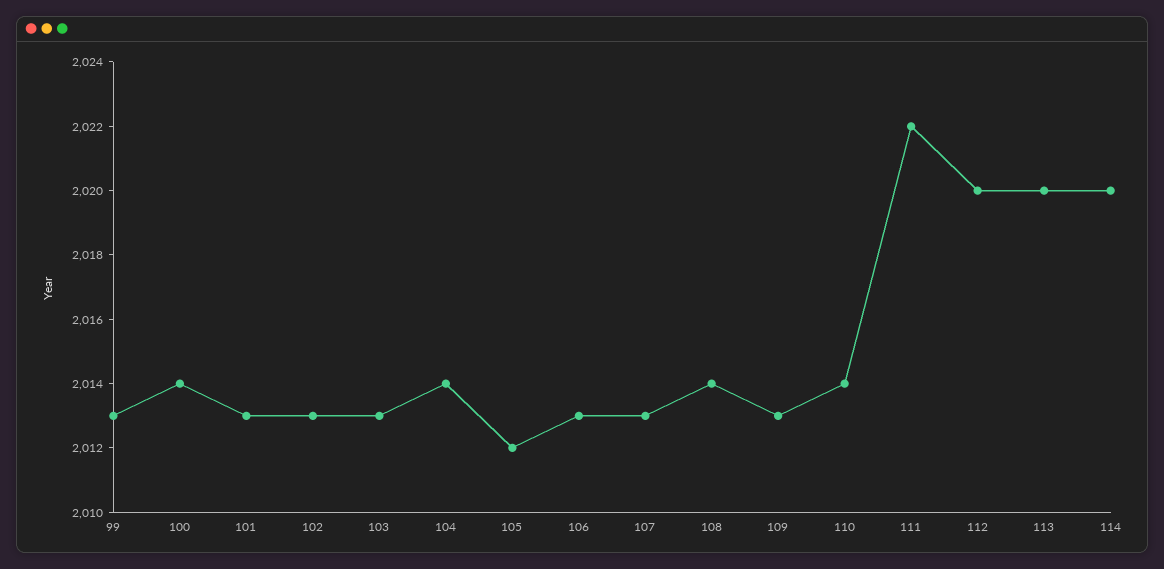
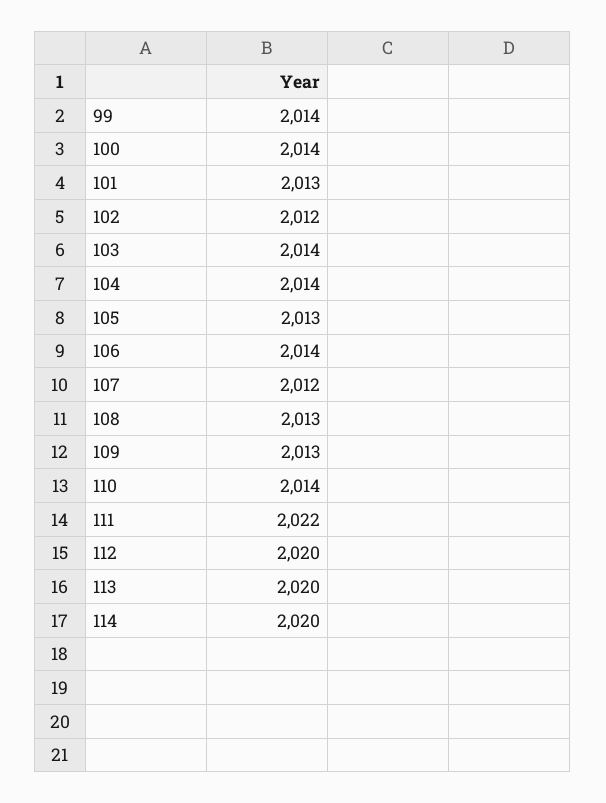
99: 2013 -> 2014
102: 2013 -> 2012
103: 2013 -> 2014
105: 2012 -> 2013
106: 2013 -> 2014
107: 2013 -> 2012
108: 2014 -> 2013

